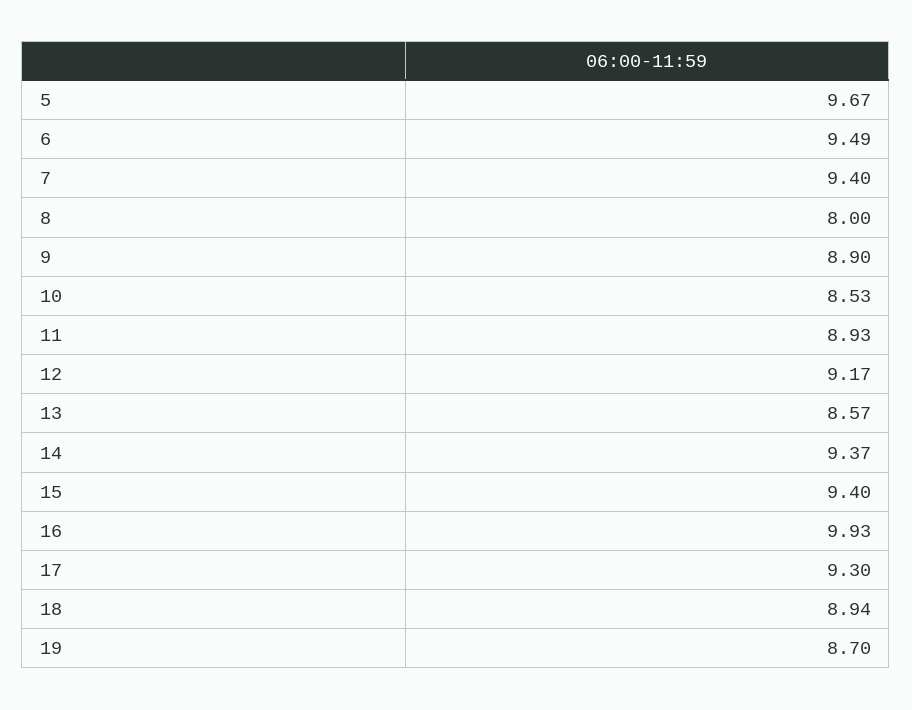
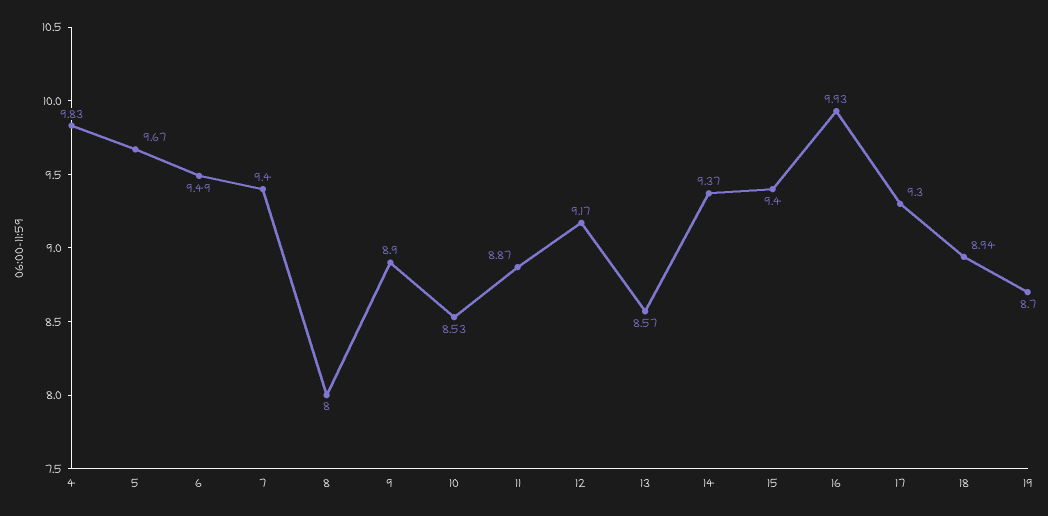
11: 8.93 -> 8.87
4: none -> 9.83

